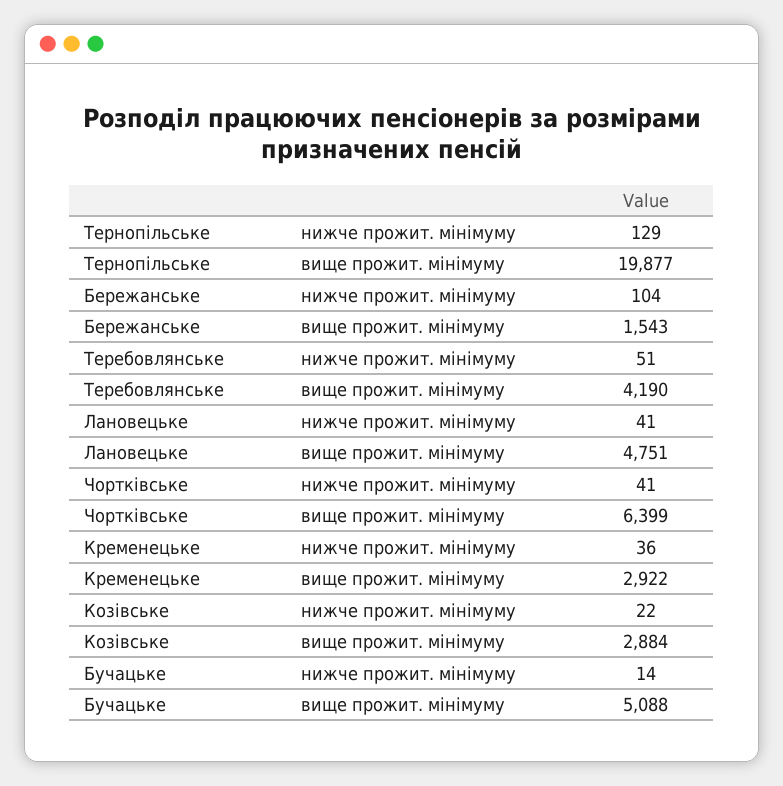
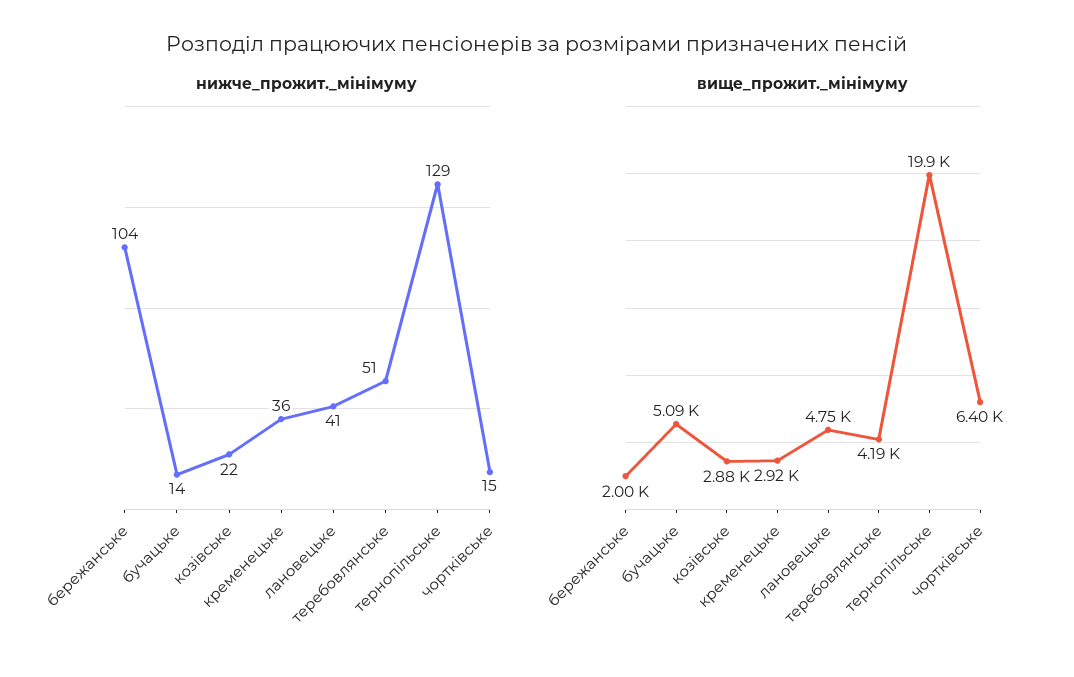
вище прожит. мінімуму, Бережанське: 1543 -> 2000
нижче прожит. мінімуму, Чортківське: 41 -> 15

